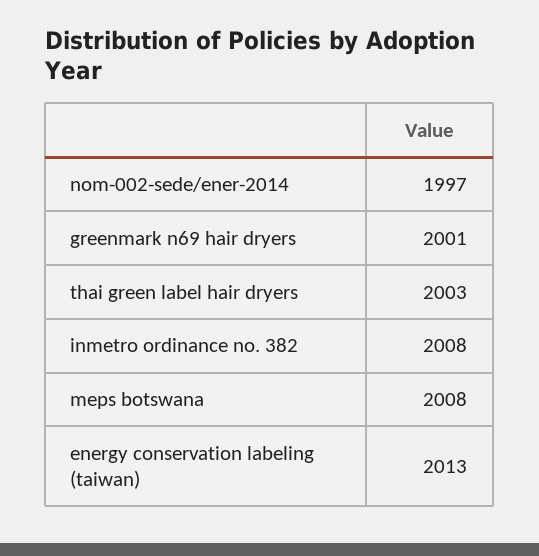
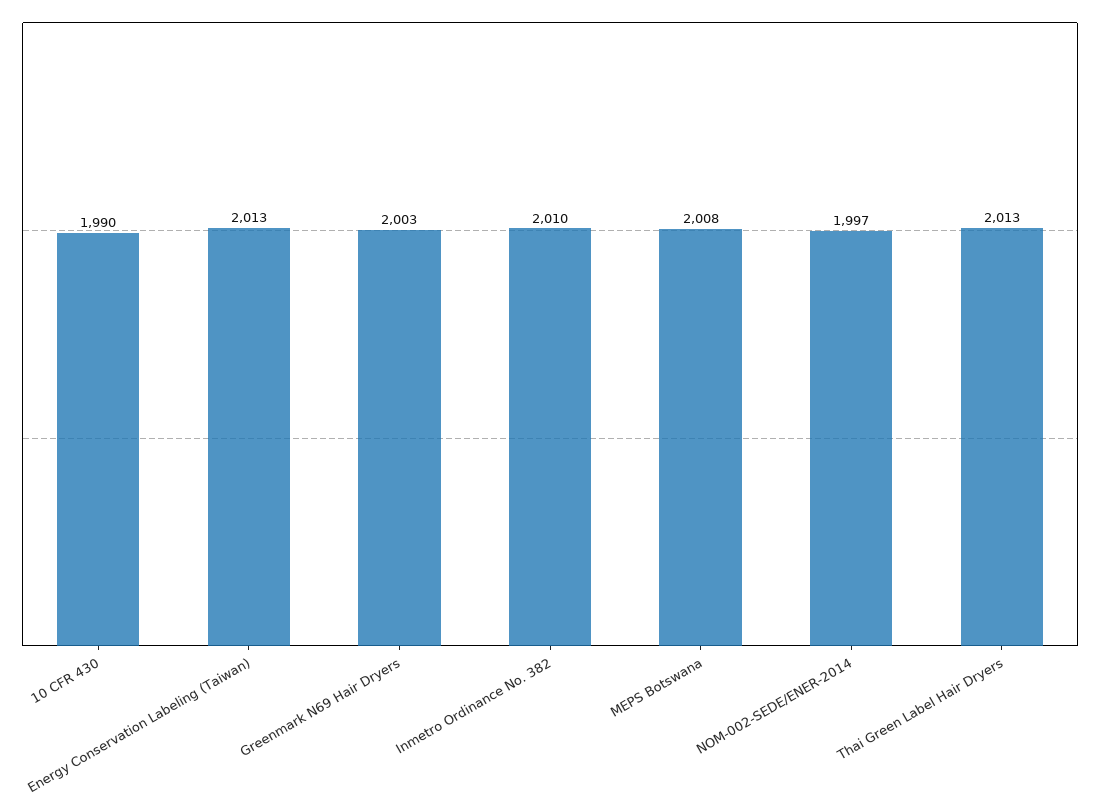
greenmark n69 hair dryers: 2001 -> 2003
thai green label hair dryers: 2003 -> 2013
inmetro ordinance no. 382: 2008 -> 2010
10 CFR 430: none -> 1990

